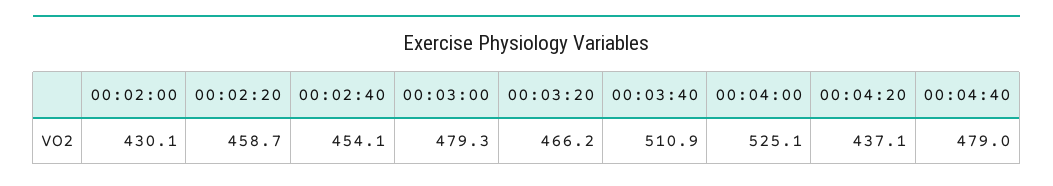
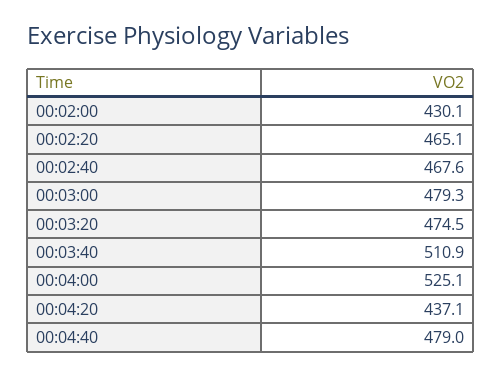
00:02:20: 458.7 -> 465.1
00:02:40: 454.1 -> 467.6
00:03:20: 466.2 -> 474.5

